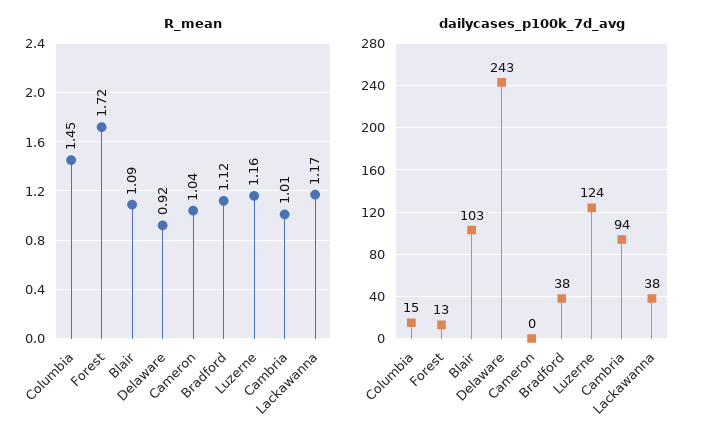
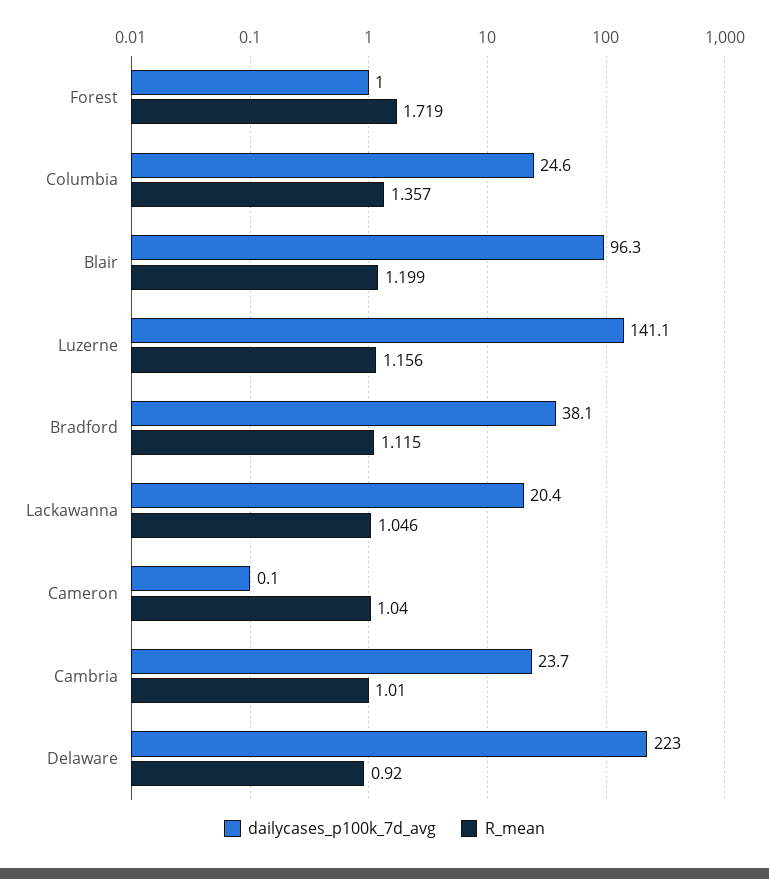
R_mean, Columbia: 1.45 -> 1.357
R_mean, Blair: 1.09 -> 1.199
R_mean, Lackawanna: 1.17 -> 1.046
dailycases_p100k_7d_avg, Columbia: 15 -> 24.6
dailycases_p100k_7d_avg, Forest: 13 -> 1
dailycases_p100k_7d_avg, Blair: 103 -> 96.3
dailycases_p100k_7d_avg, Delaware: 243 -> 223
dailycases_p100k_7d_avg, Luzerne: 124 -> 141.1
dailycases_p100k_7d_avg, Cambria: 94 -> 23.7
dailycases_p100k_7d_avg, Lackawanna: 38 -> 20.4

